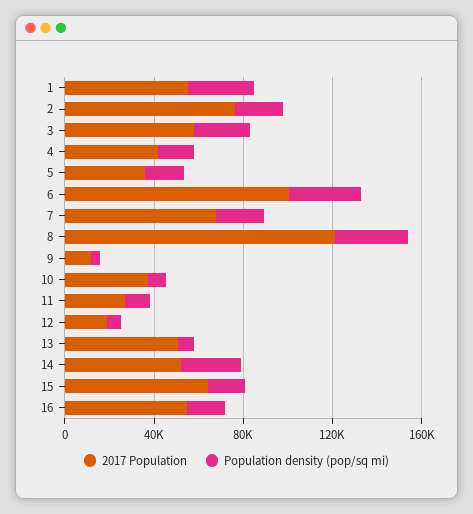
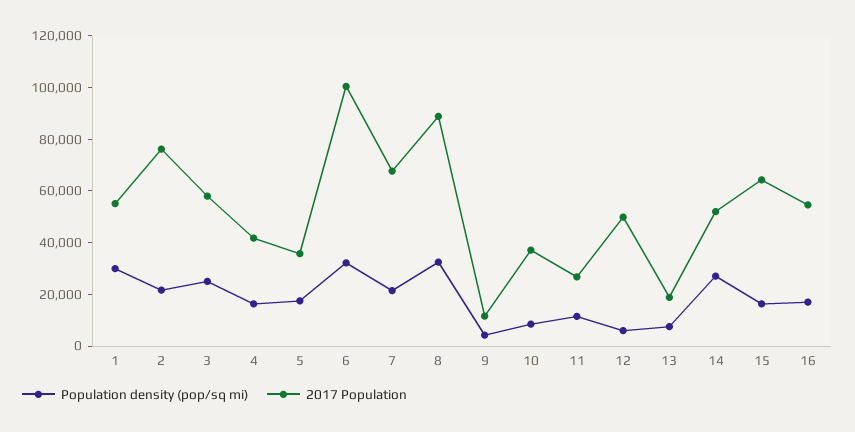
2017 Population, 8: 120000 -> 90000
2017 Population, 12: 20000 -> 50000
2017 Population, 13: 50000 -> 20000

